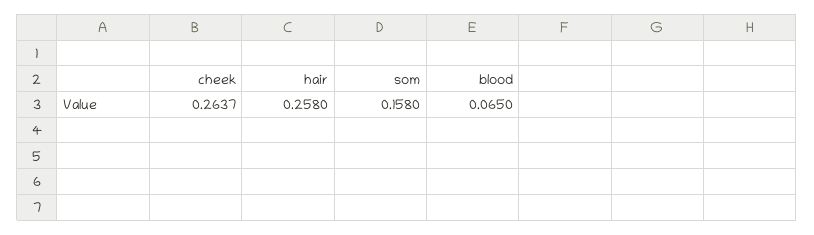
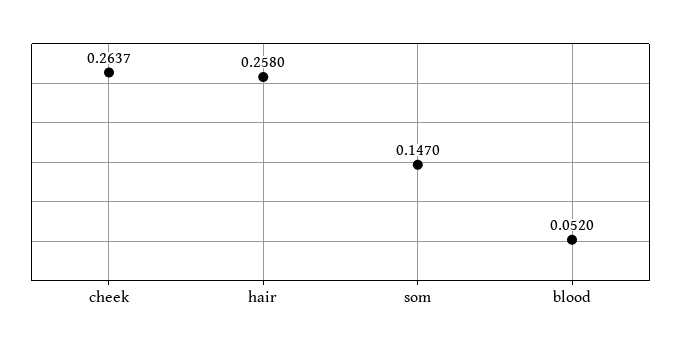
som: 0.158 -> 0.147
blood: 0.065 -> 0.052

